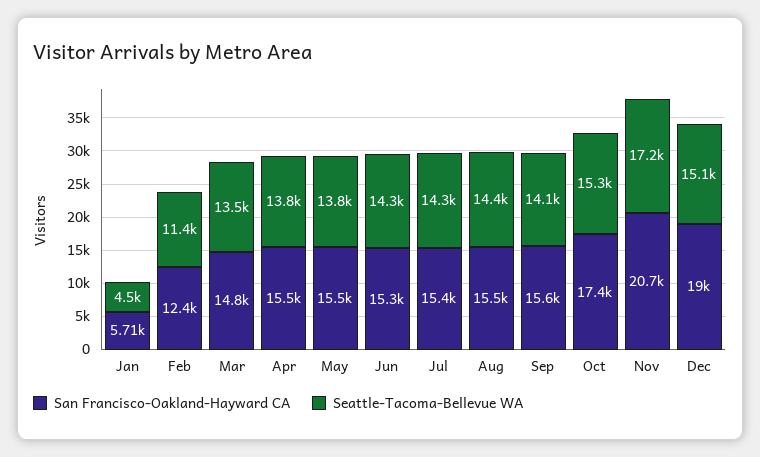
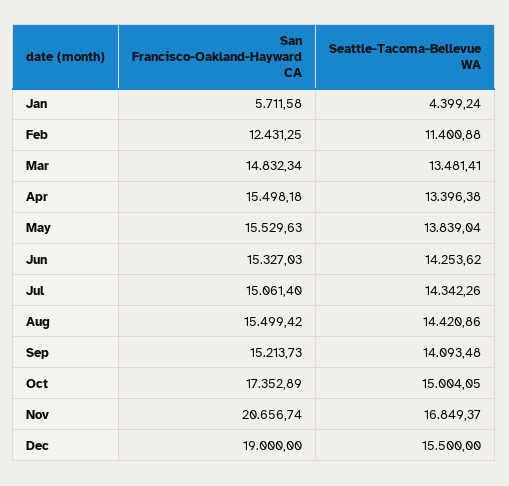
Seattle-Tacoma-Bellevue WA, Jan: 4500 -> 4399.24
Seattle-Tacoma-Bellevue WA, Apr: 13800 -> 13396.38
San Francisco-Oakland-Hayward CA, Jul: 15400 -> 15061.4
San Francisco-Oakland-Hayward CA, Sep: 15600 -> 15213.73
Seattle-Tacoma-Bellevue WA, Oct: 15300 -> 15004.05
Seattle-Tacoma-Bellevue WA, Nov: 17200 -> 16849.37
Seattle-Tacoma-Bellevue WA, Dec: 15100 -> 15500

